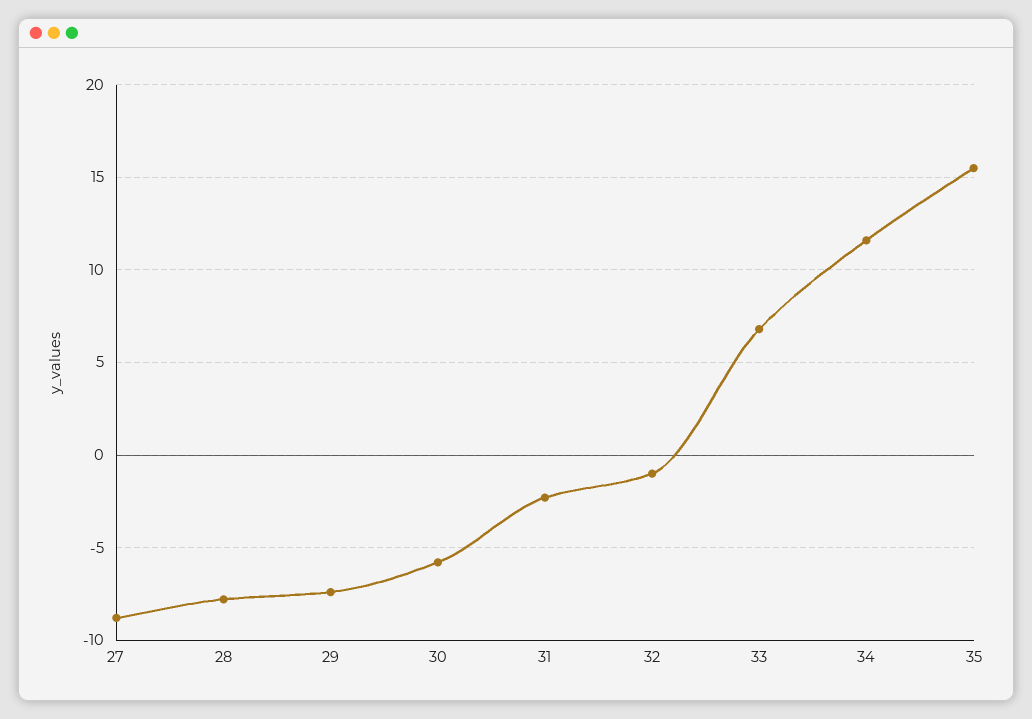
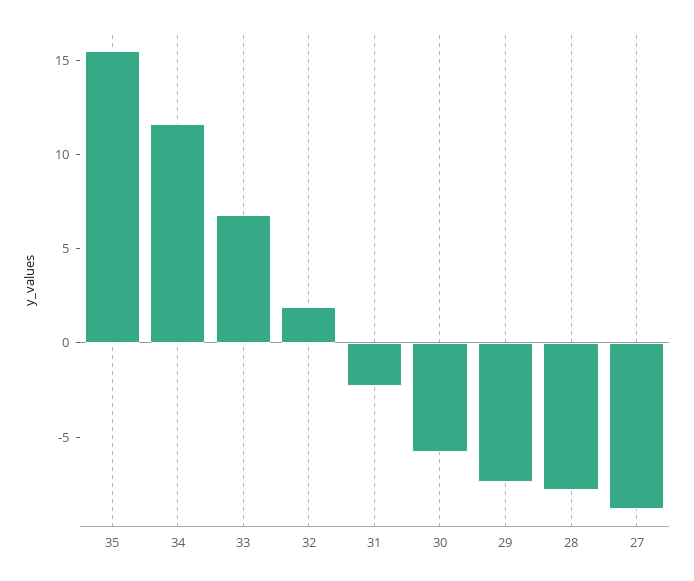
32: -1 -> 2

